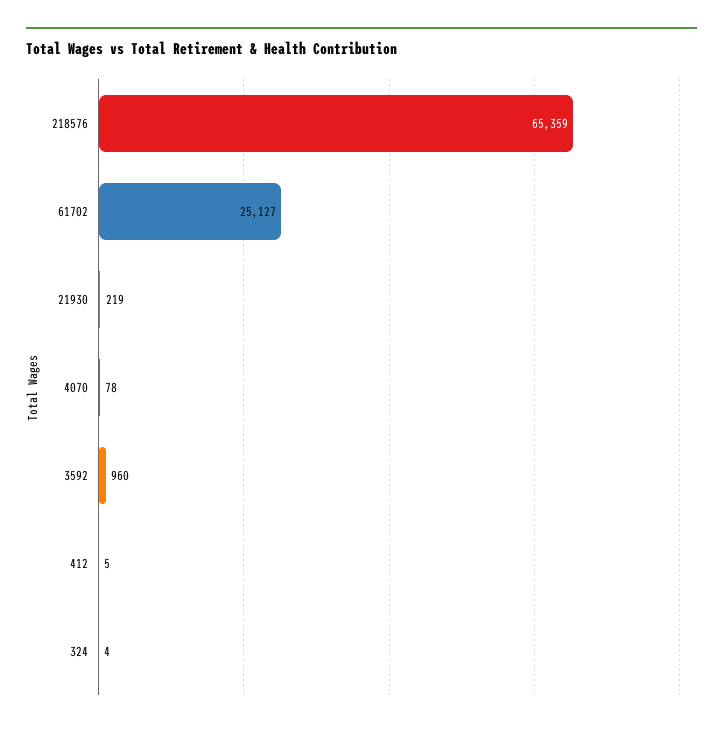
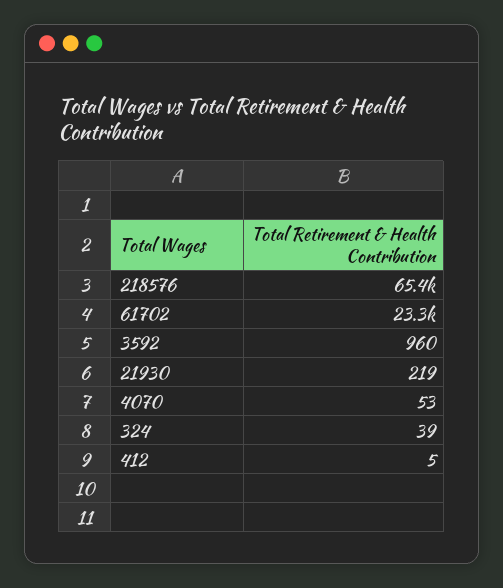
61702: 25127 -> 23300
4070: 78 -> 53
324: 4 -> 39

